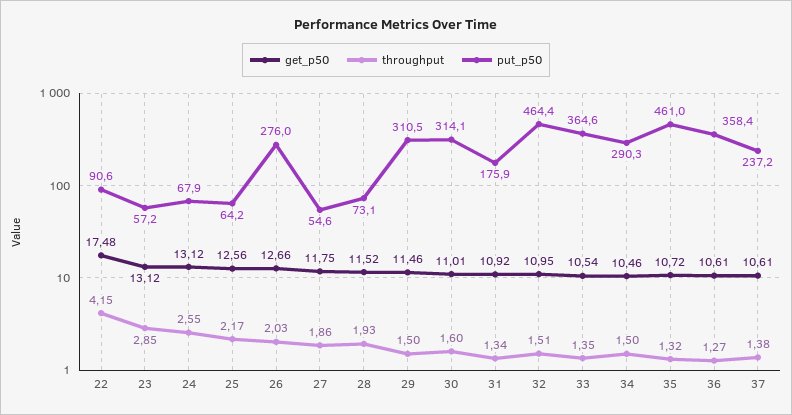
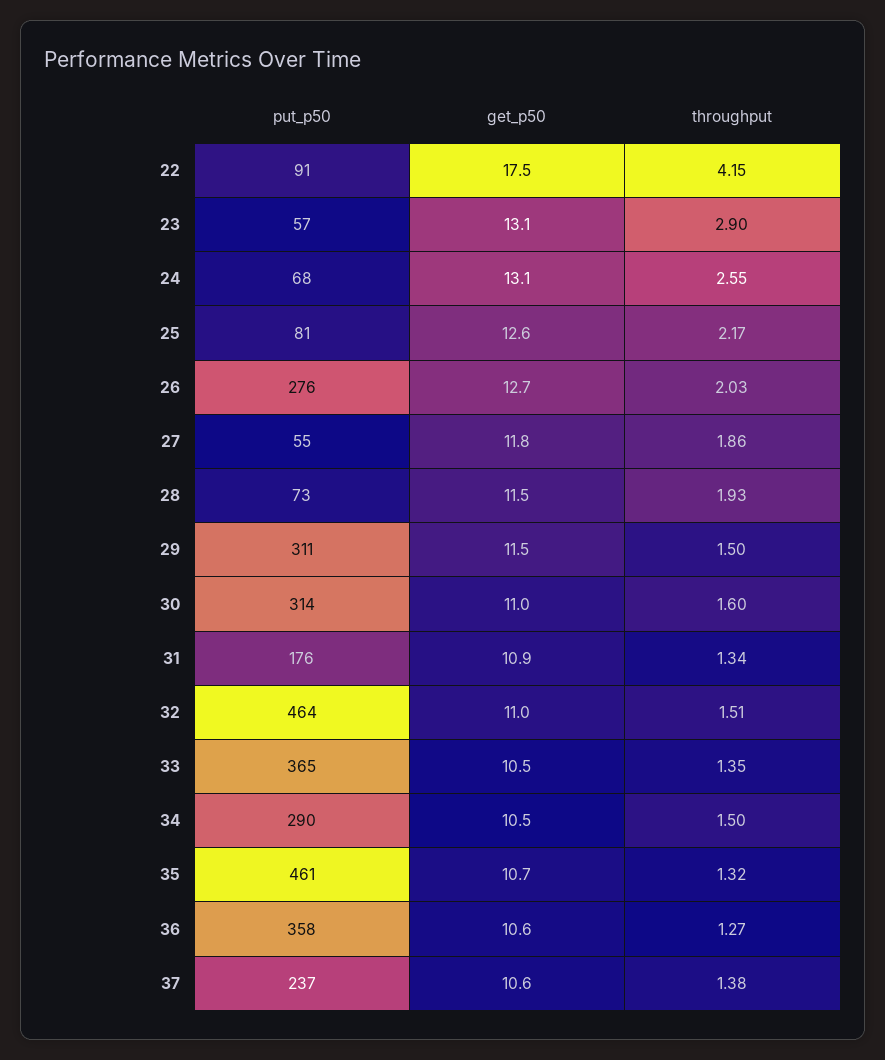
throughput, 23: 2.85 -> 2.9
put_p50, 25: 64.2 -> 81

